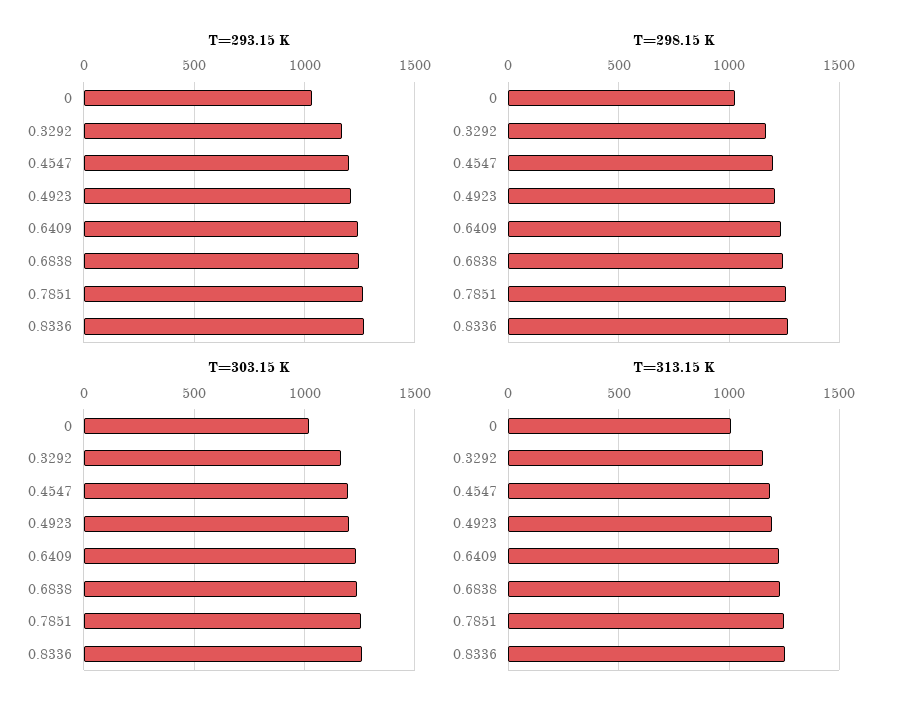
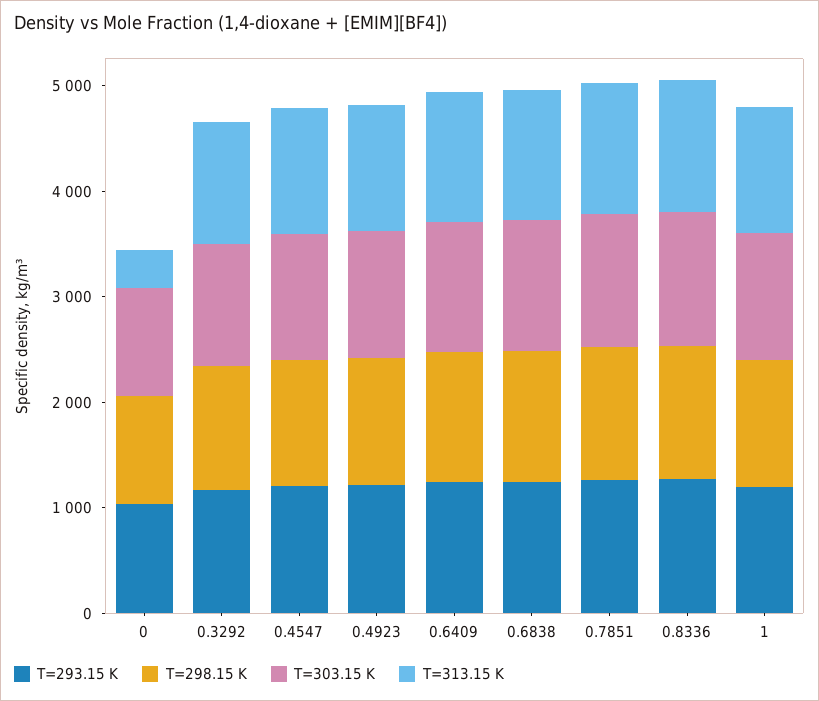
T=313.15 K, 0: 1000 -> 400
T=293.15 K, 1: none -> 1200
T=298.15 K, 1: none -> 1200
T=303.15 K, 1: none -> 1200
T=313.15 K, 1: none -> 1200

